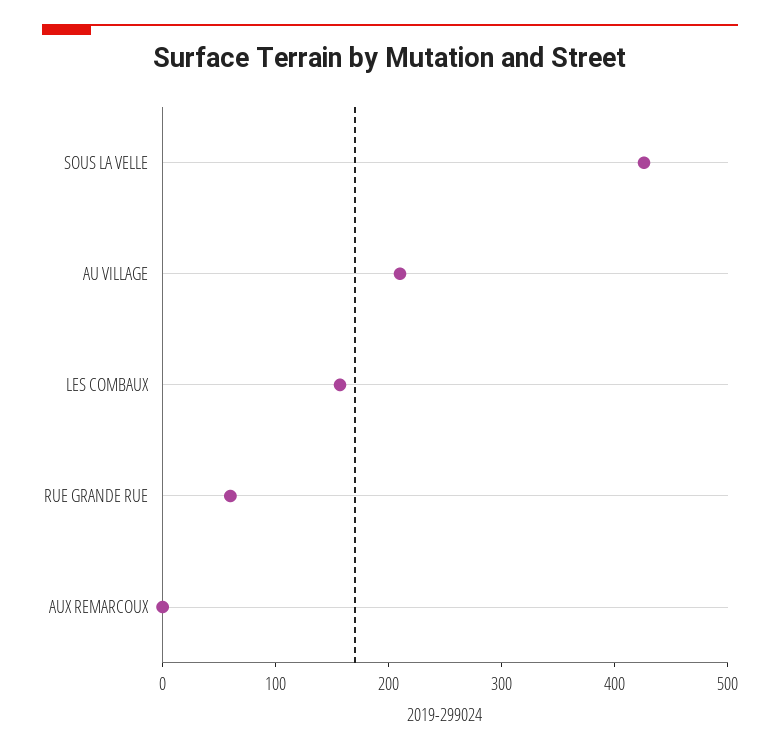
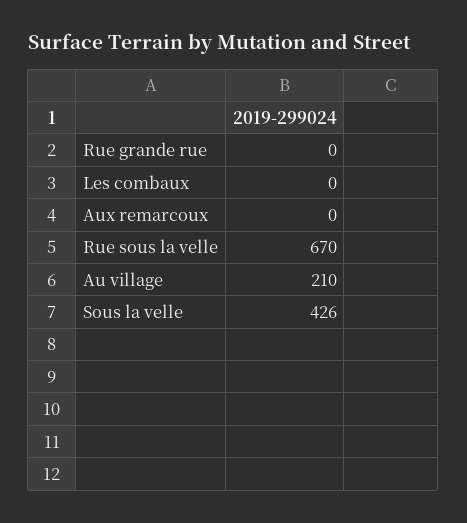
LES COMBAUX: 160 -> 0
RUE GRANDE RUE: 60 -> 0
Rue sous la velle: none -> 670

